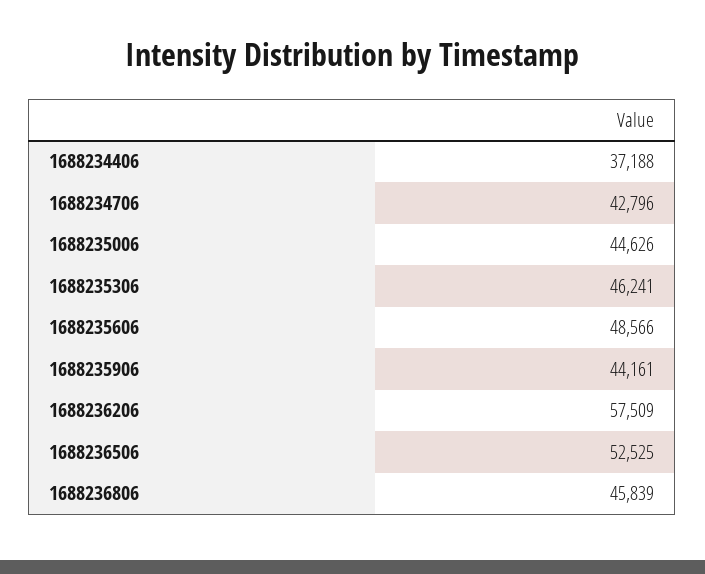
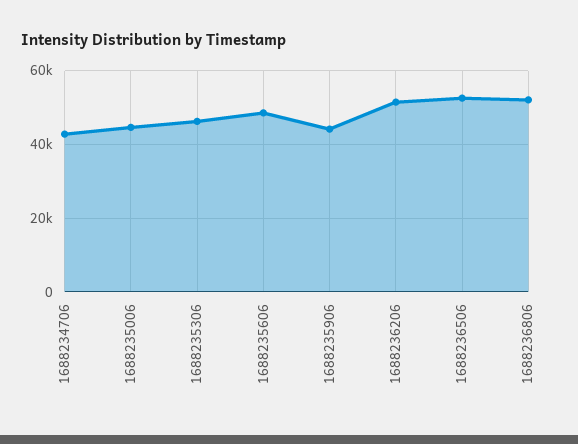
1688234406: 37188 -> none
1688236206: 57509 -> 52000
1688236806: 45839 -> 52000

